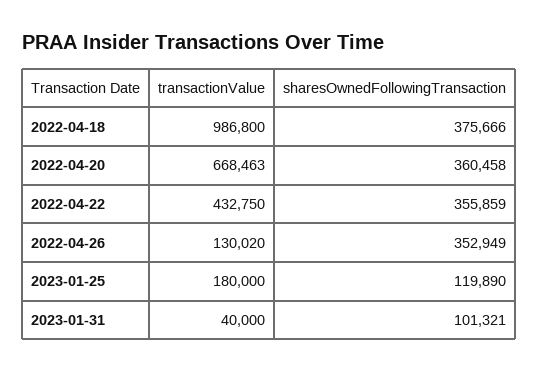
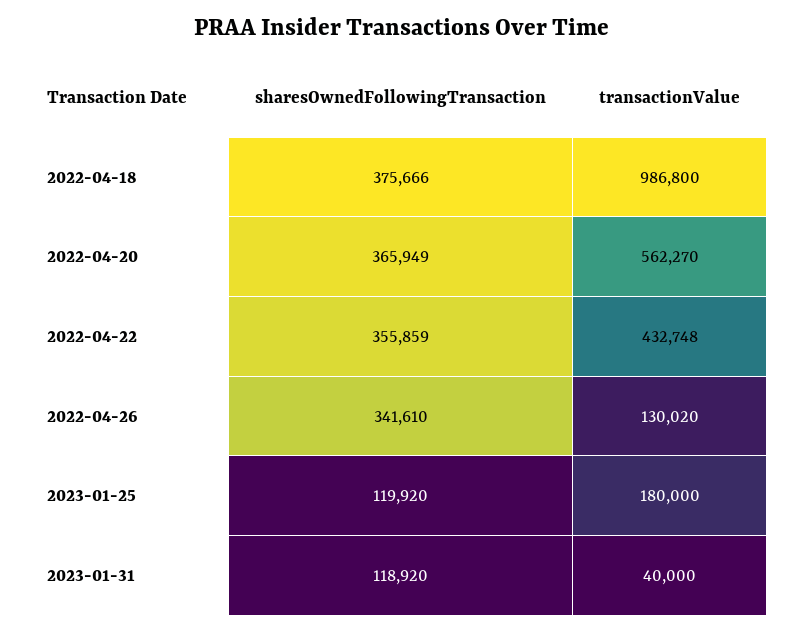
transactionValue, 2022-04-20: 668463 -> 562270
sharesOwnedFollowingTransaction, 2022-04-20: 360458 -> 365949
transactionValue, 2022-04-22: 432750 -> 432748
sharesOwnedFollowingTransaction, 2022-04-26: 352949 -> 341610
sharesOwnedFollowingTransaction, 2023-01-25: 119890 -> 119920
sharesOwnedFollowingTransaction, 2023-01-31: 101321 -> 118920

